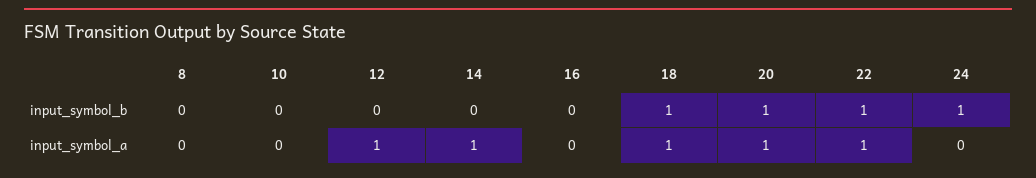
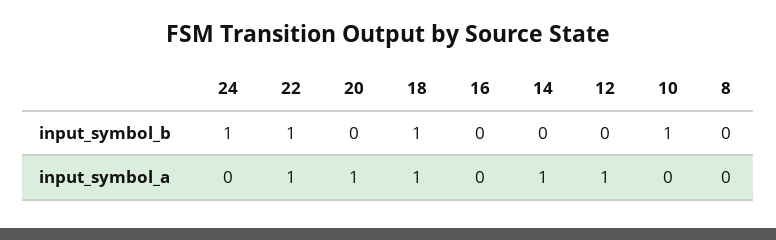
10, input_symbol_b: 0 -> 1
20, input_symbol_b: 1 -> 0

